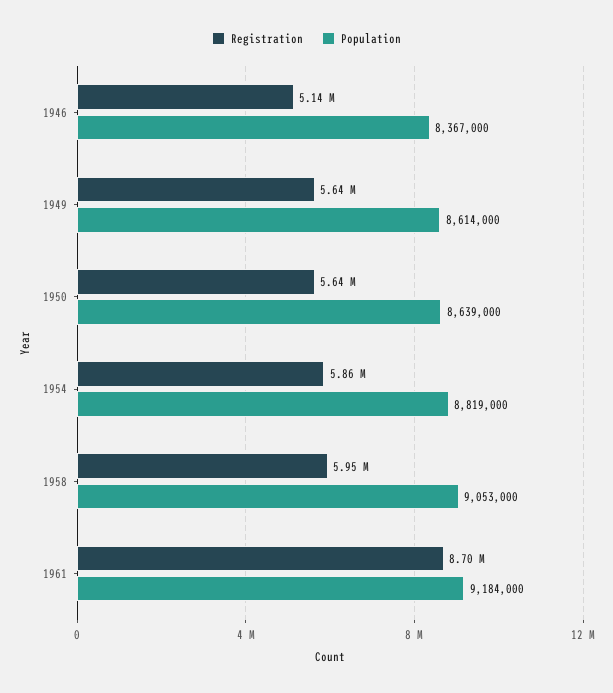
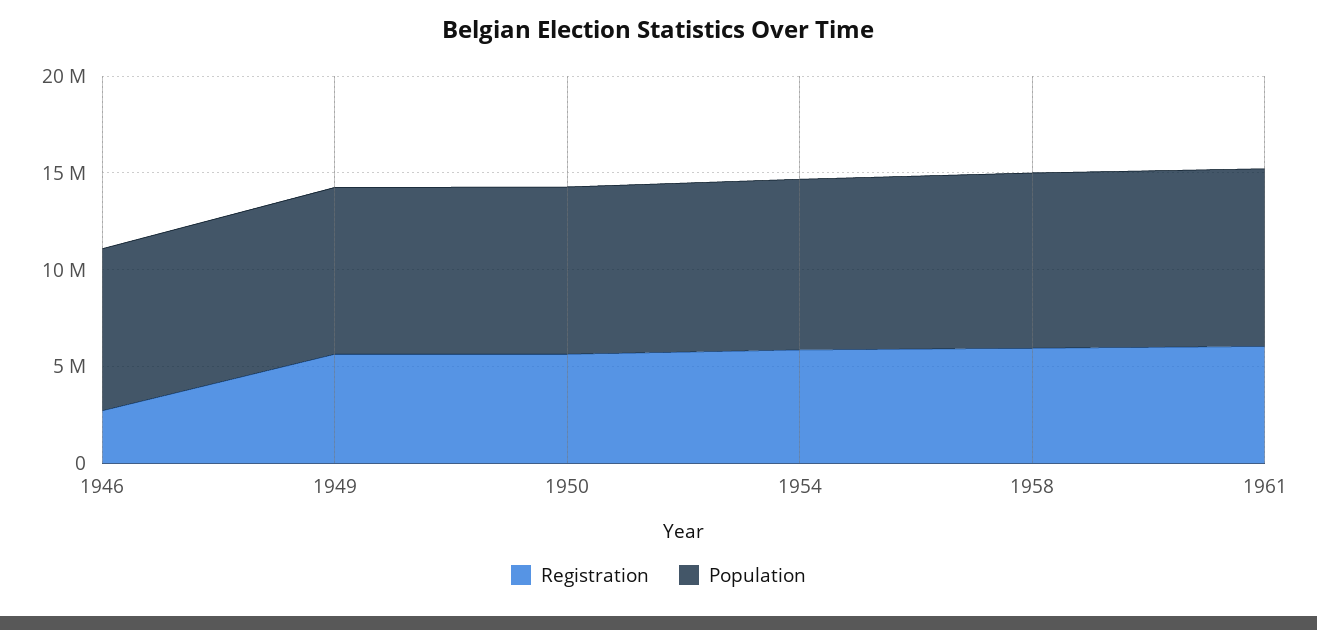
Registration, 1946: 5140000 -> 3000000
Registration, 1961: 8700000 -> 6000000

